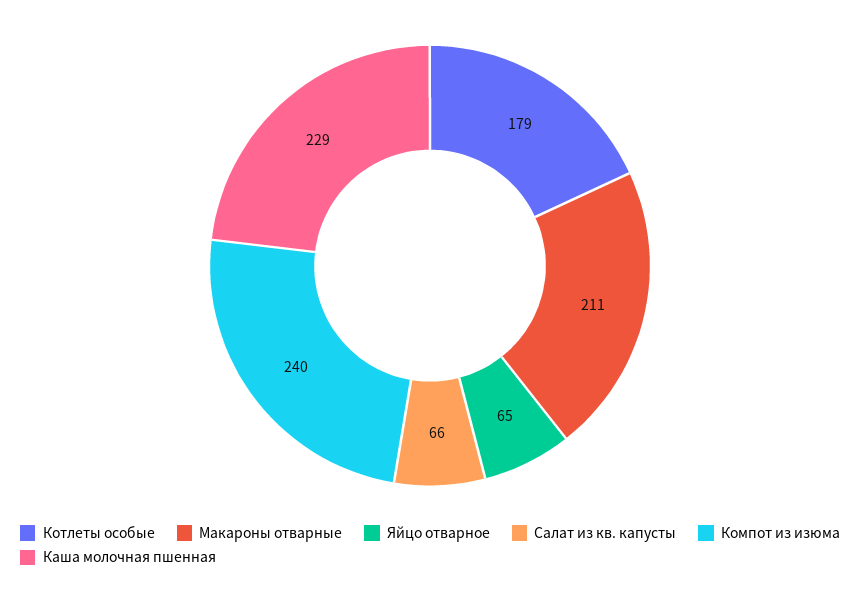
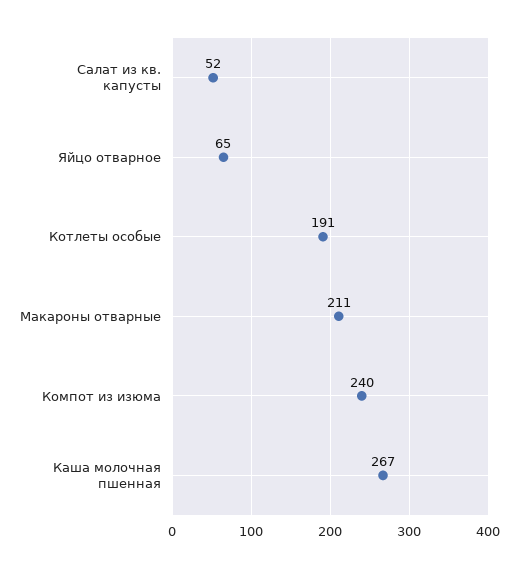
Котлеты особые: 179 -> 191
Салат из кв. капусты: 66 -> 52
Каша молочная пшенная: 229 -> 267

